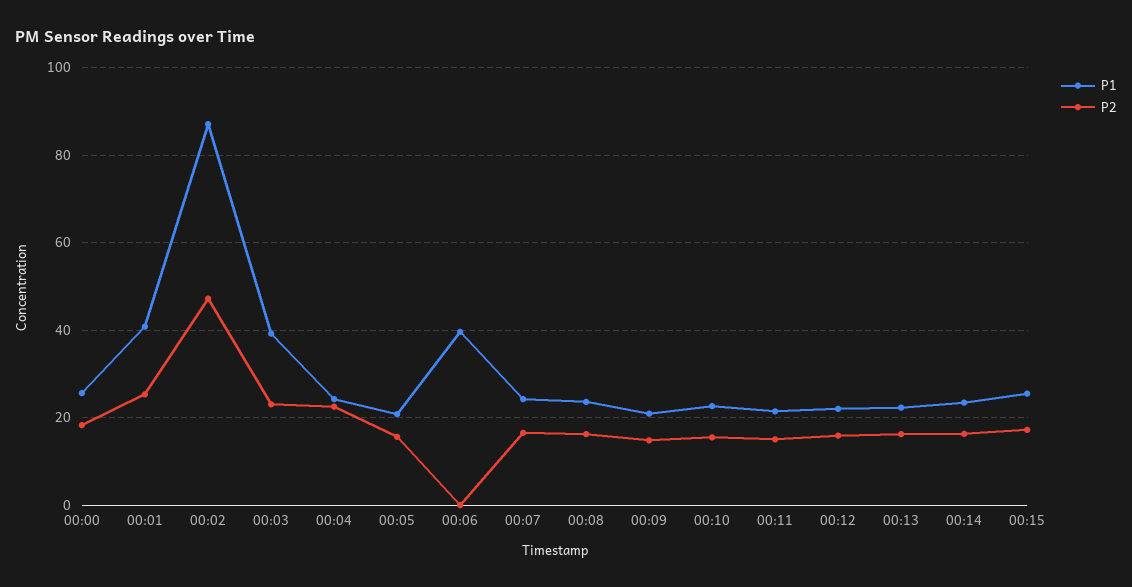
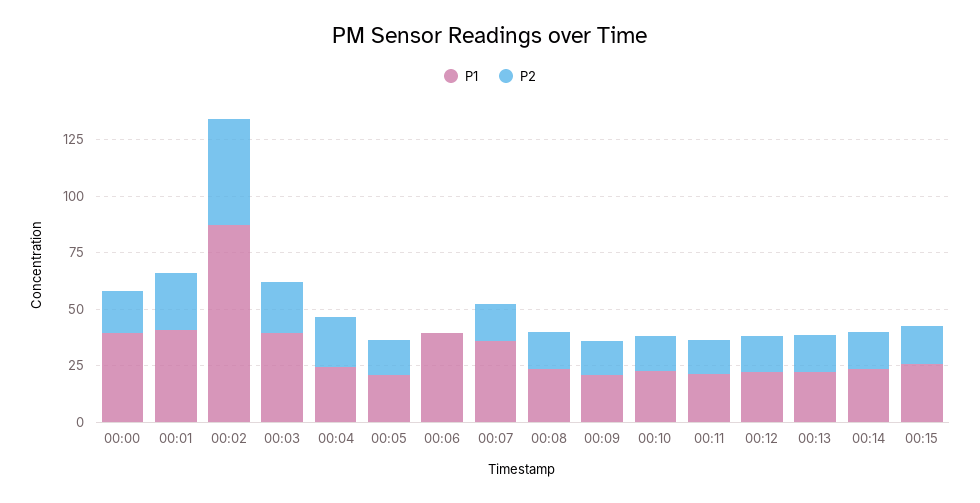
P1, 00:00: 26 -> 40
P1, 00:07: 24 -> 35

